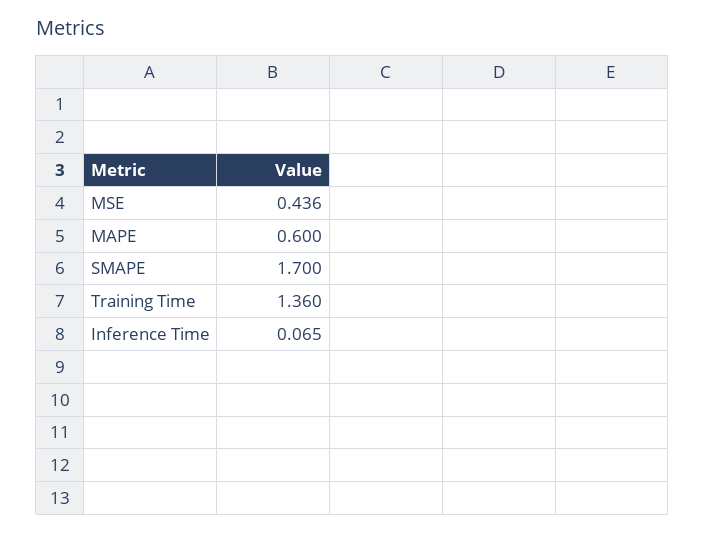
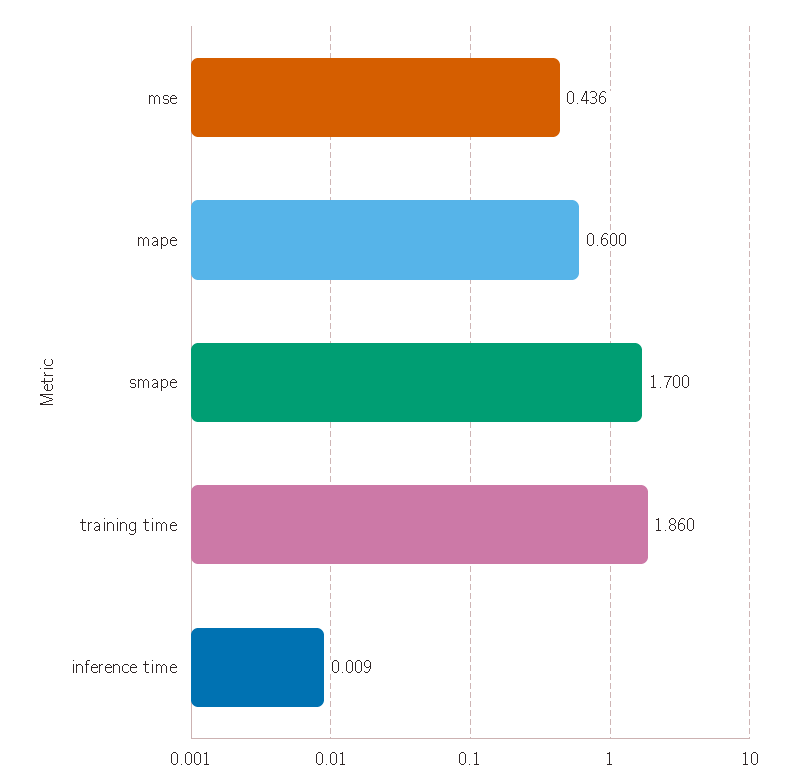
Training Time: 1.36 -> 1.86
Inference Time: 0.065 -> 0.009

